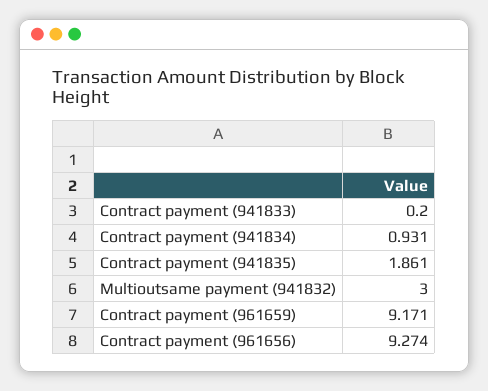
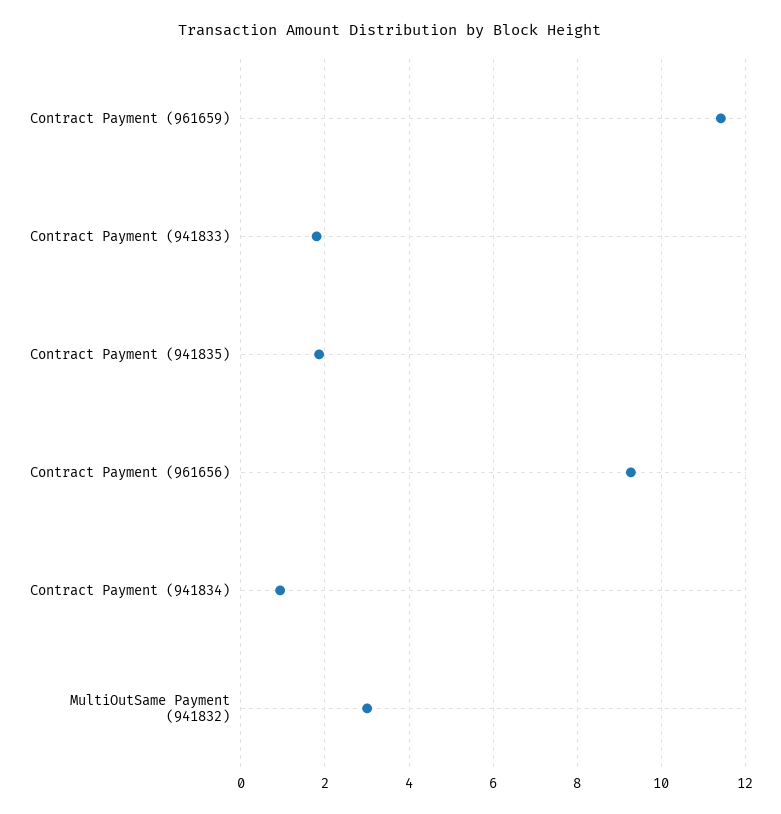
Contract payment (941833): 0.2 -> 1.8
Contract payment (961659): 9.171 -> 11.4

